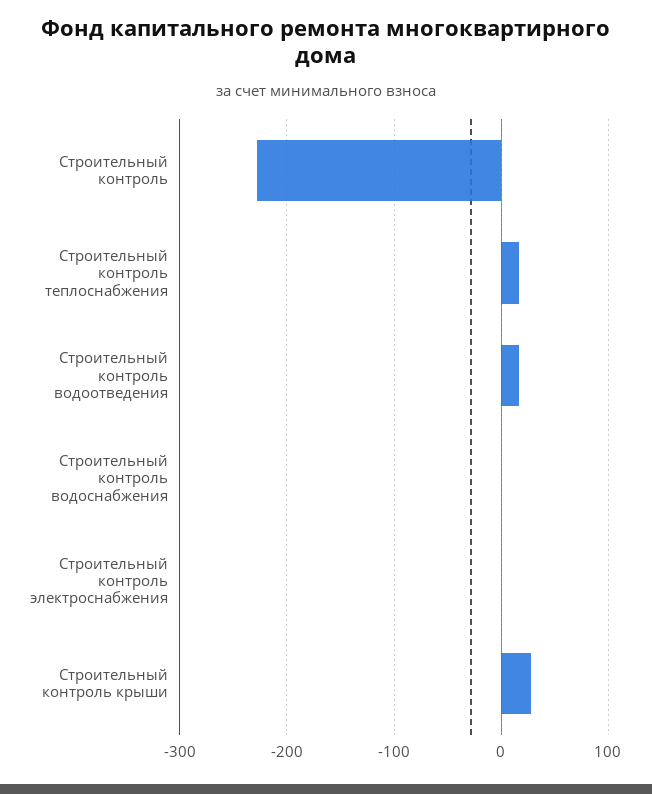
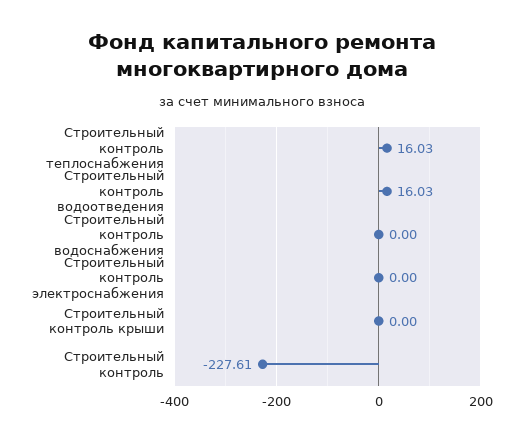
Строительный контроль крыши: 30 -> 0

